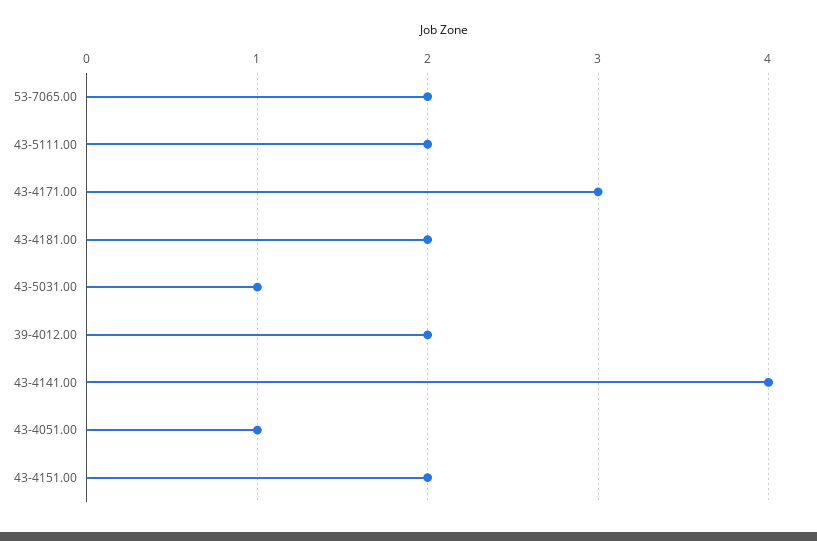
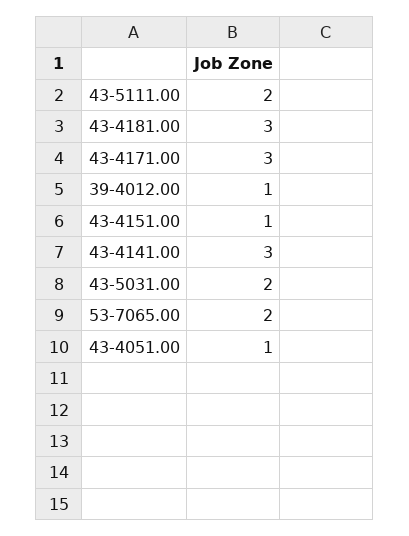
43-4181.00: 2 -> 3
43-5031.00: 1 -> 2
39-4012.00: 2 -> 1
43-4141.00: 4 -> 3
43-4151.00: 2 -> 1

